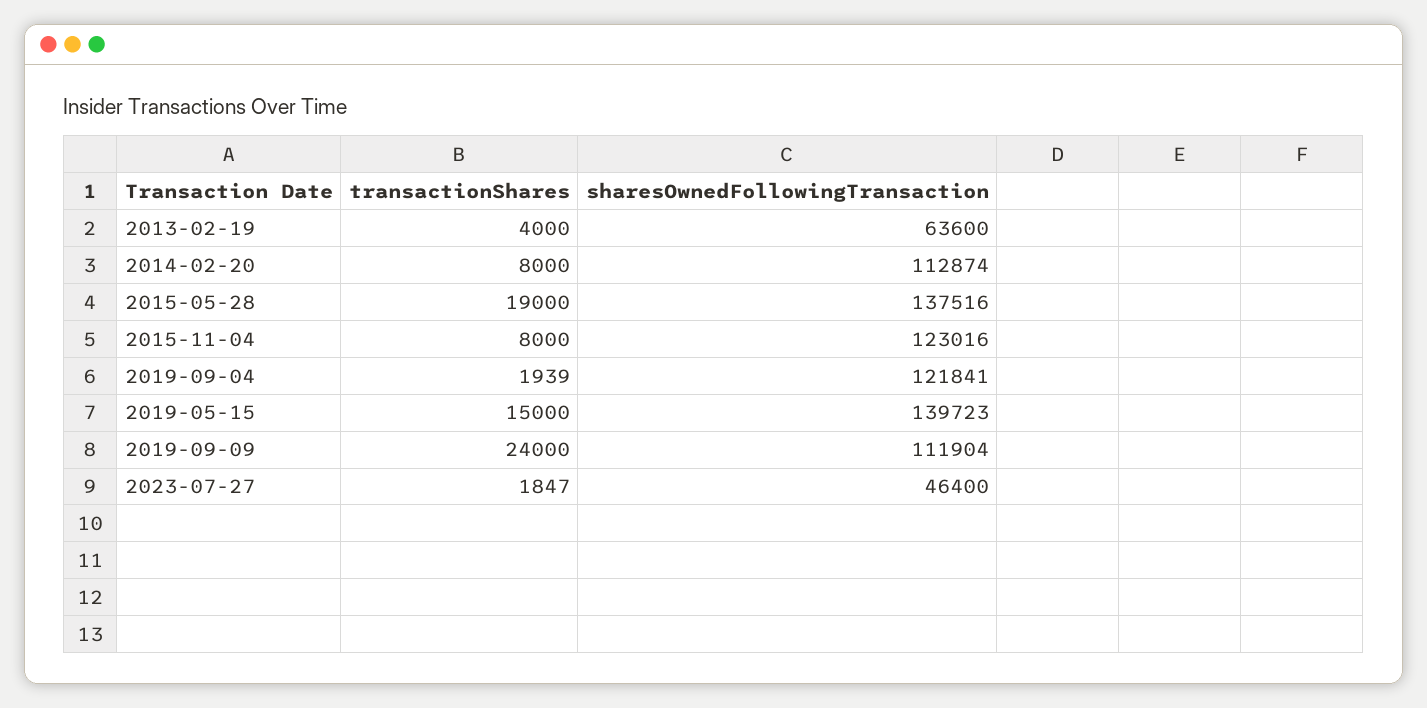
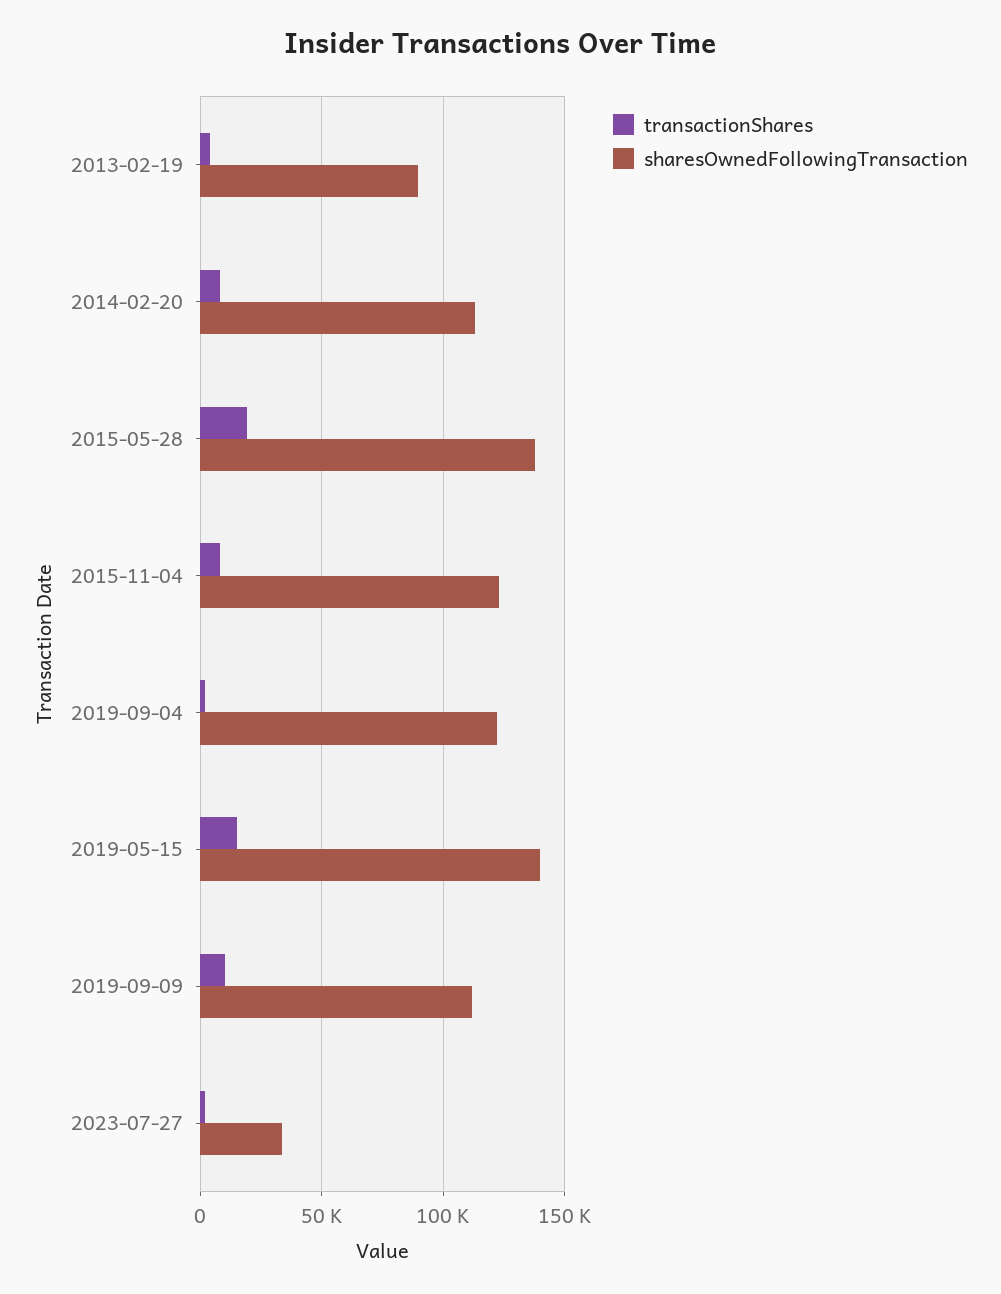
sharesOwnedFollowingTransaction, 2013-02-19: 63600 -> 90000
transactionShares, 2019-09-09: 24000 -> 10000
sharesOwnedFollowingTransaction, 2023-07-27: 46400 -> 35000

